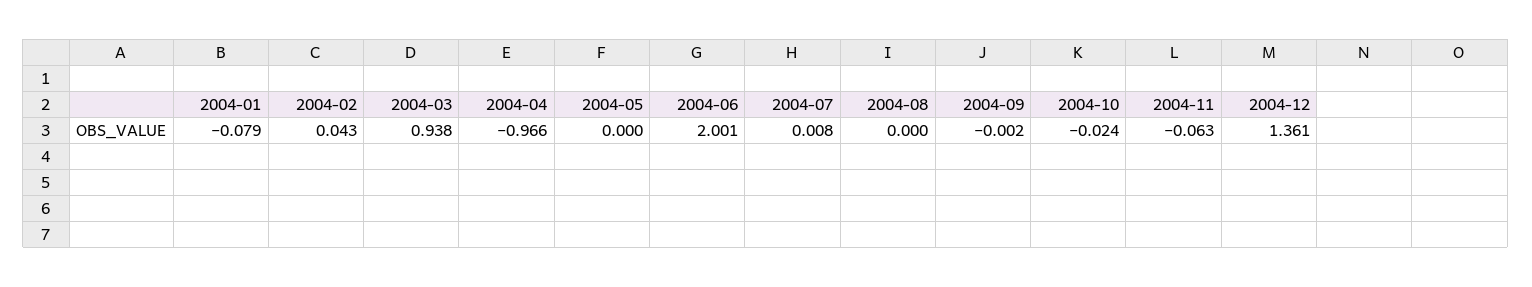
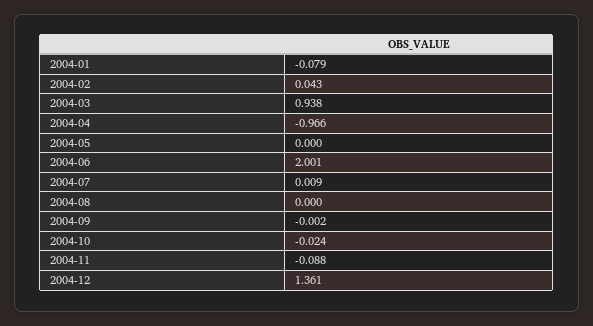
2004-07: 0.008 -> 0.009
2004-11: -0.063 -> -0.088

